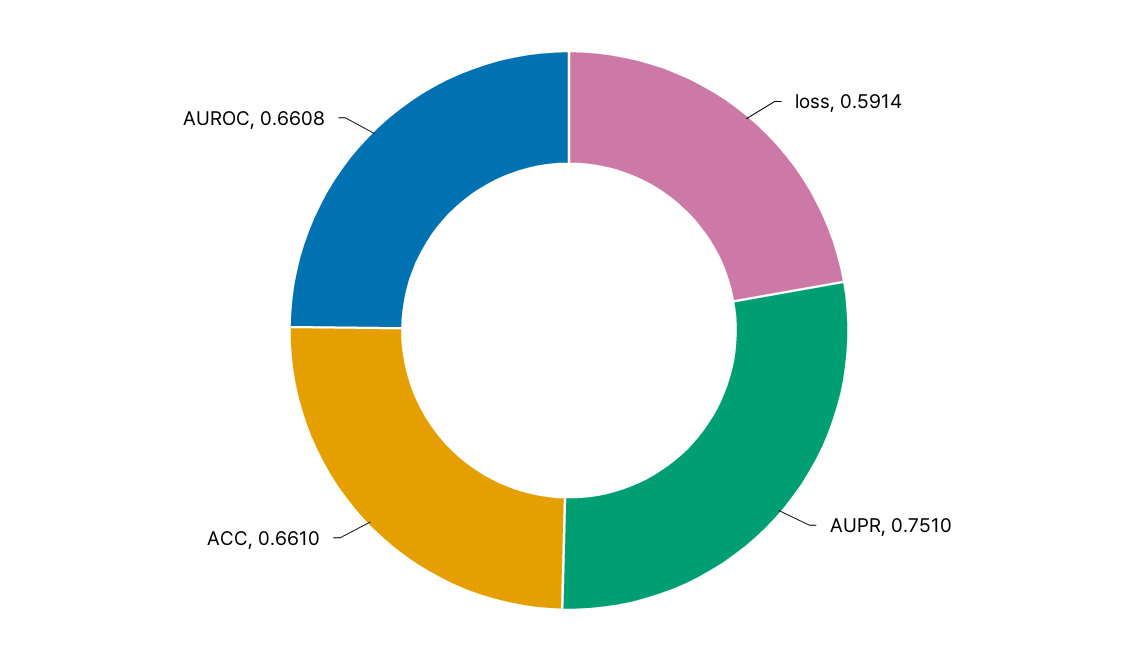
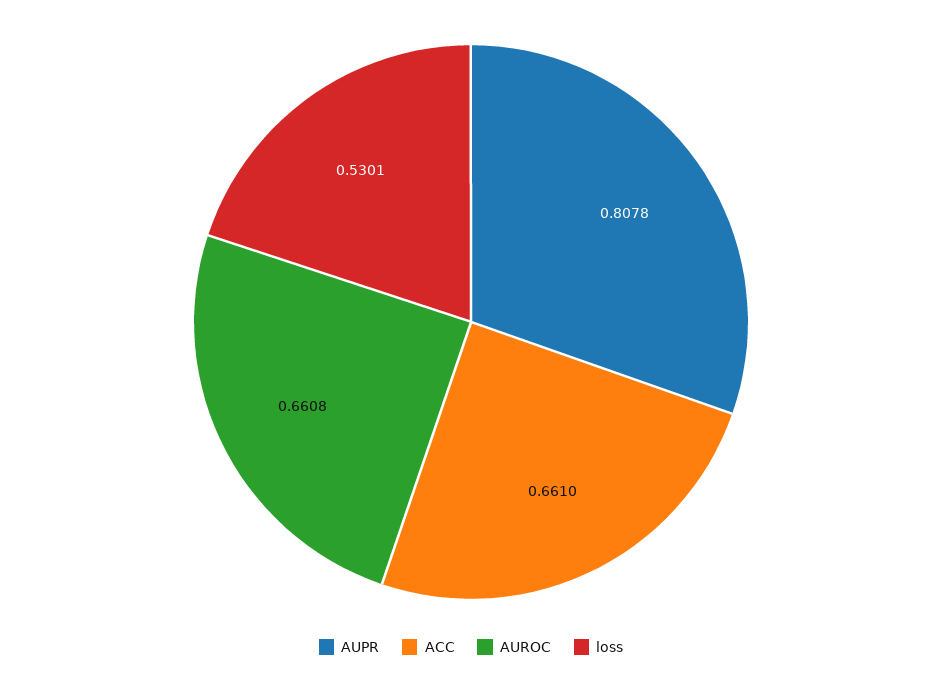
loss: 0.5914 -> 0.5301
AUPR: 0.751 -> 0.8078

